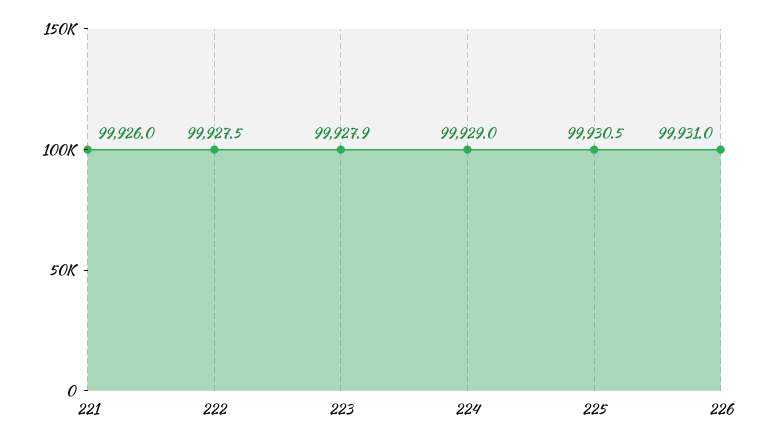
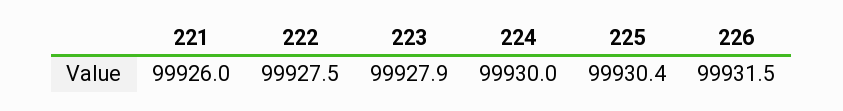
224: 99929 -> 99930
225: 99930.5 -> 99930.4
226: 99931 -> 99931.5

